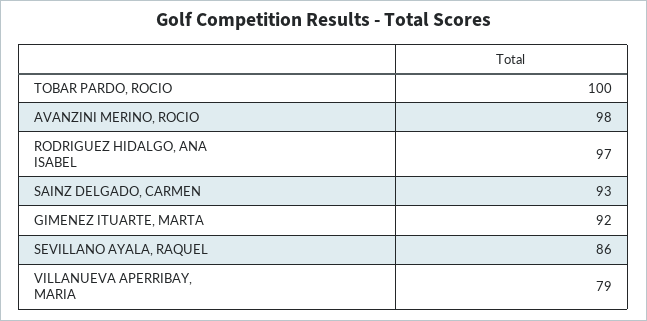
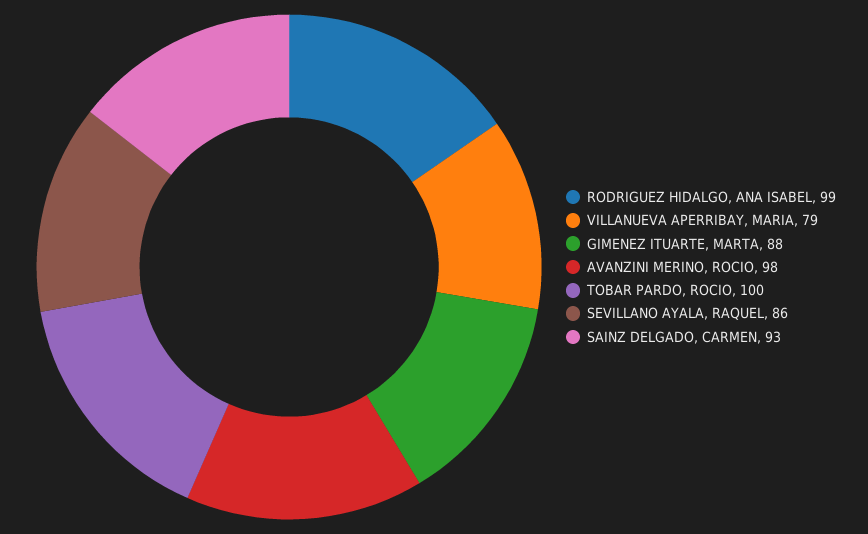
RODRIGUEZ HIDALGO, ANA ISABEL: 97 -> 99
GIMENEZ ITUARTE, MARTA: 92 -> 88

